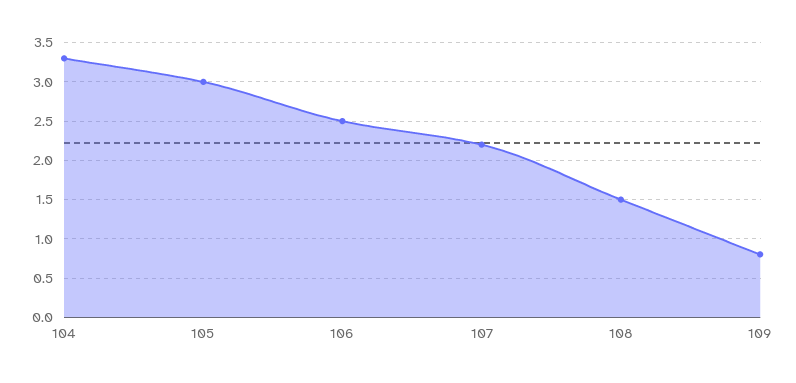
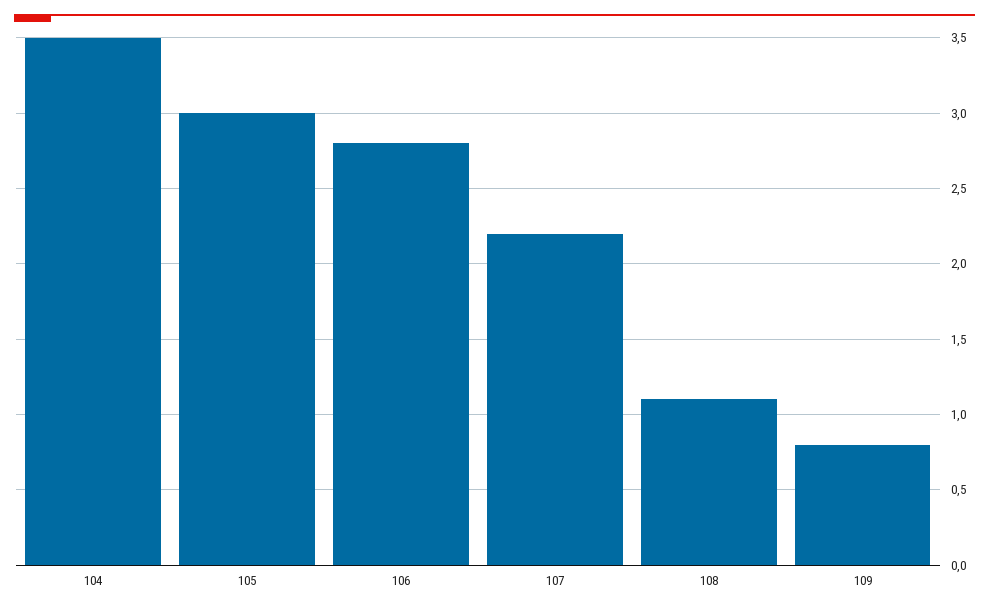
104: 3.3 -> 3.5
106: 2.5 -> 2.8
108: 1.5 -> 1.1

